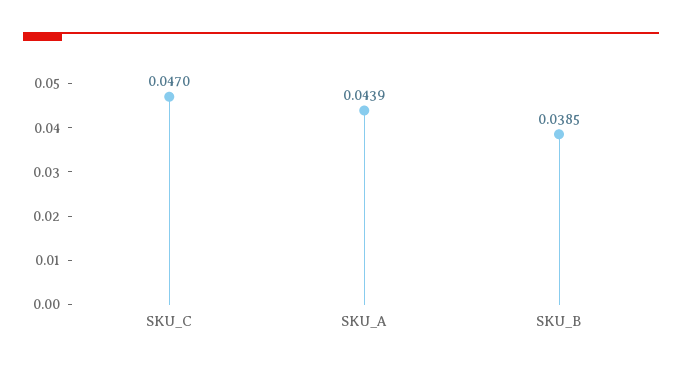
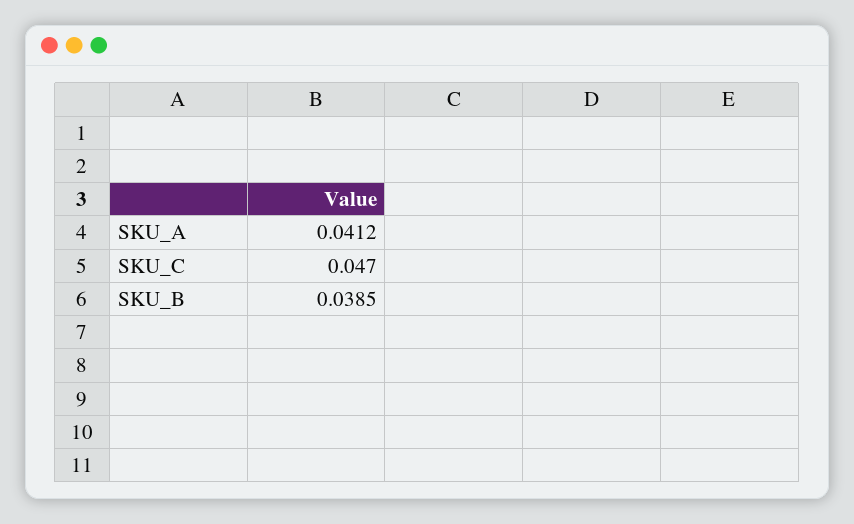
SKU_A: 0.0439 -> 0.0412

